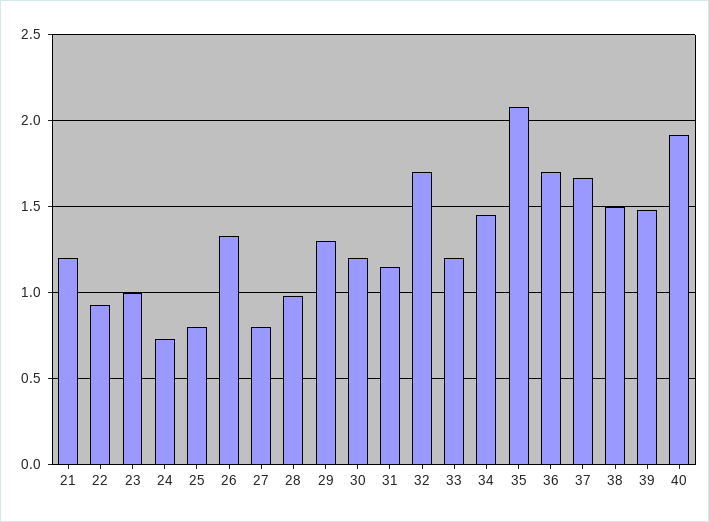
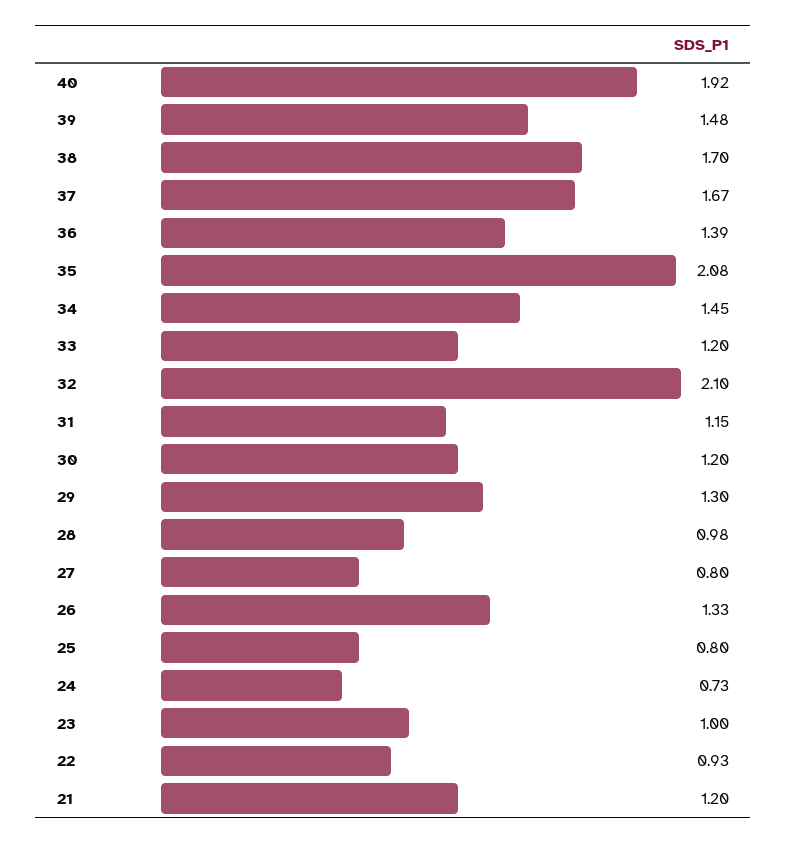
32: 1.7 -> 2.1
36: 1.7 -> 1.39
38: 1.5 -> 1.7

